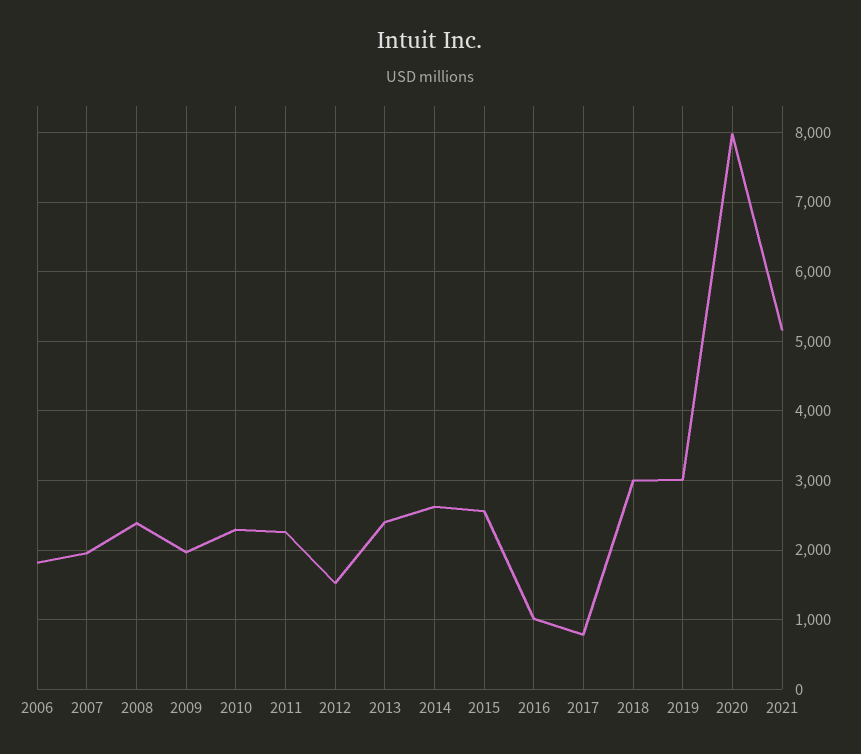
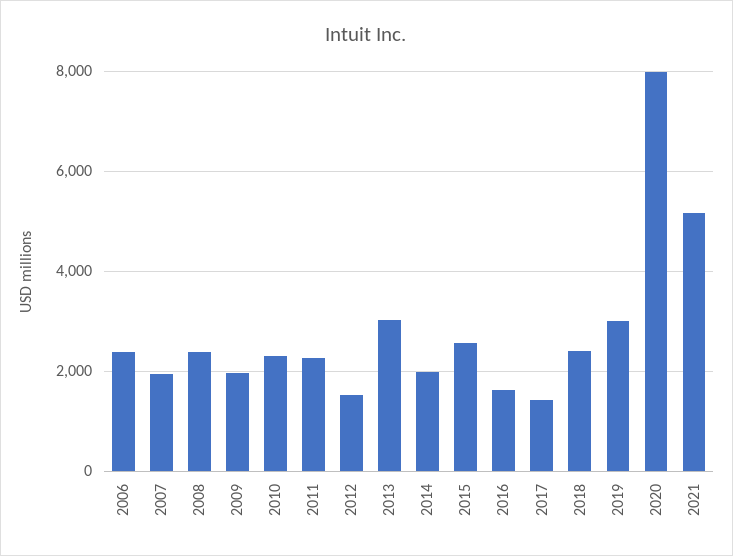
2006: 1800 -> 2400
2013: 2400 -> 3000
2014: 2600 -> 2000
2016: 1000 -> 1600
2017: 800 -> 1400
2018: 3000 -> 2400

